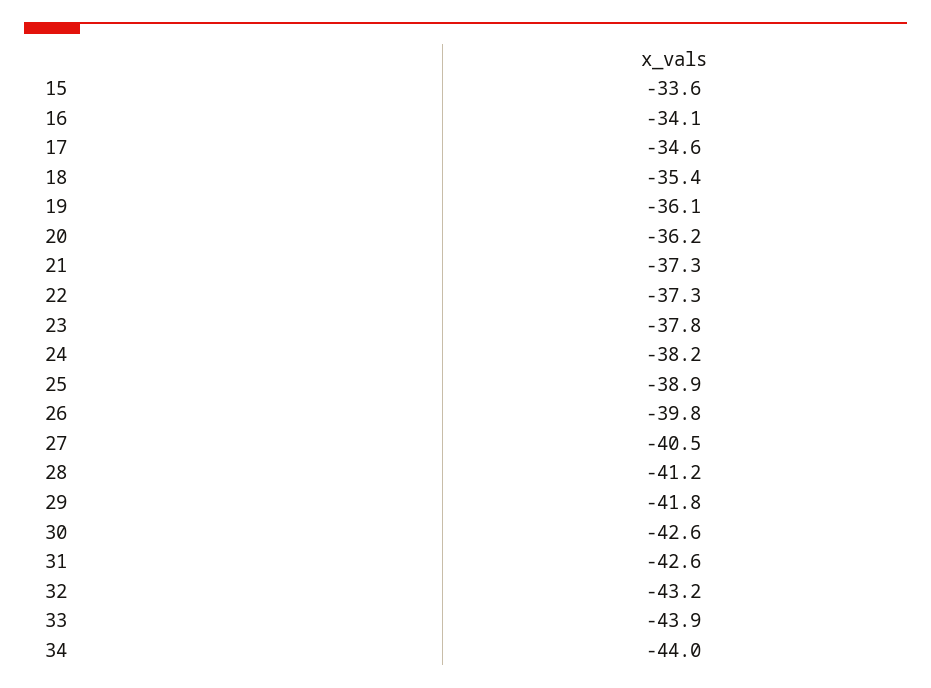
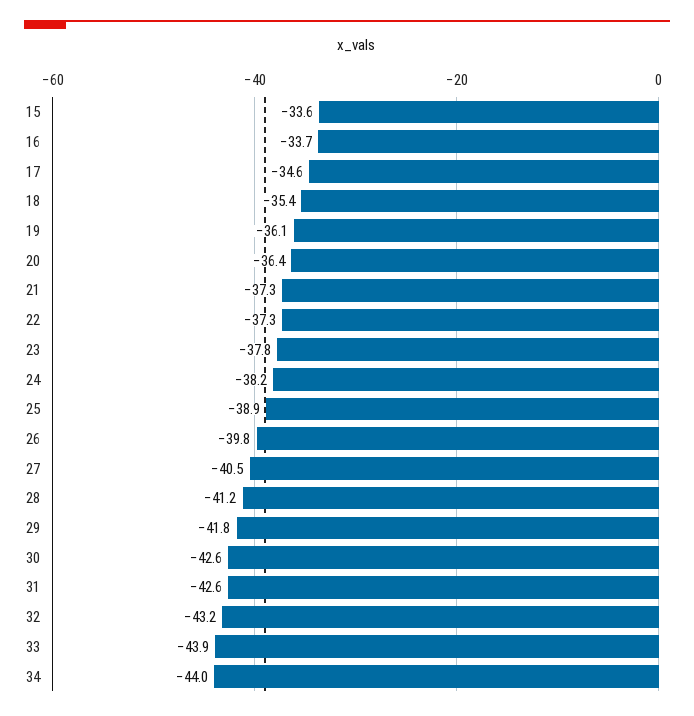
16: -34.1 -> -33.7
20: -36.2 -> -36.4

